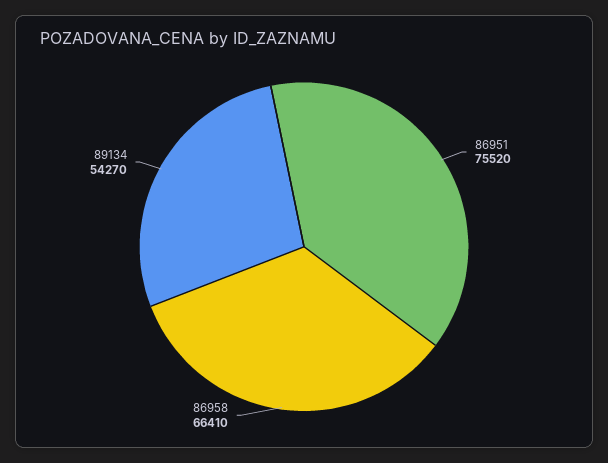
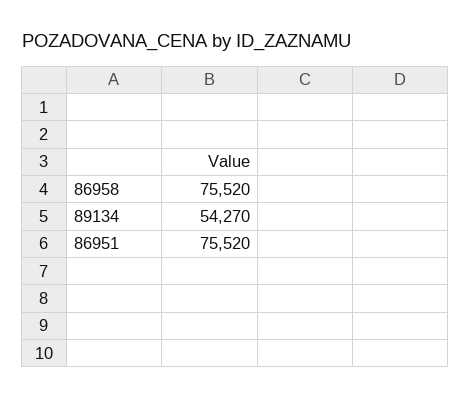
86958: 66410 -> 75520

